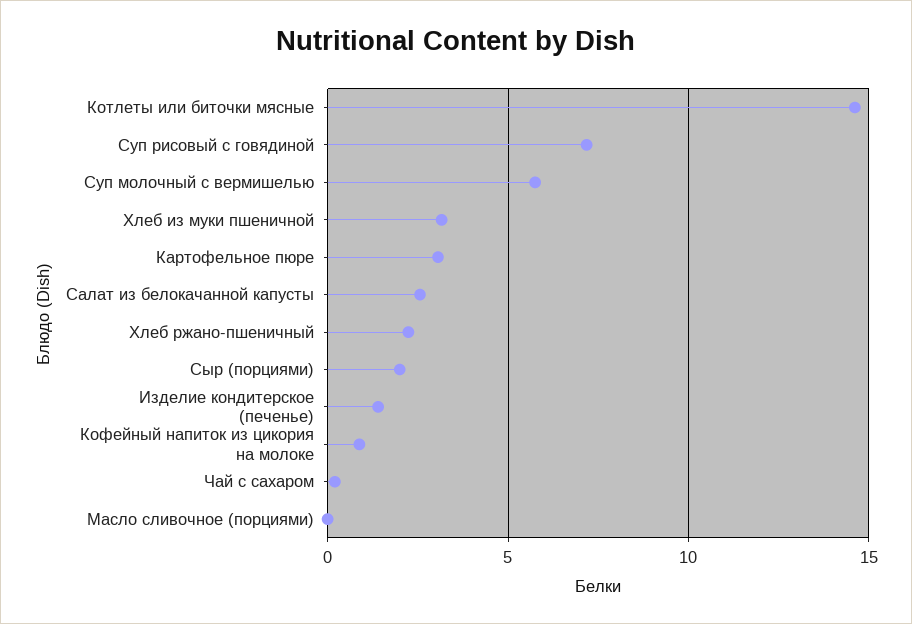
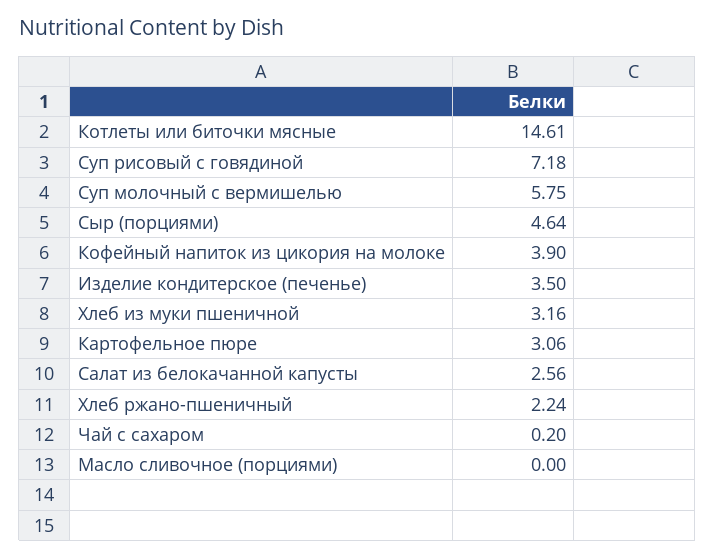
Сыр (порциями): 2 -> 4.64
Изделие кондитерское (печенье): 1.5 -> 3.5
Кофейный напиток из цикория на молоке: 1 -> 3.9

